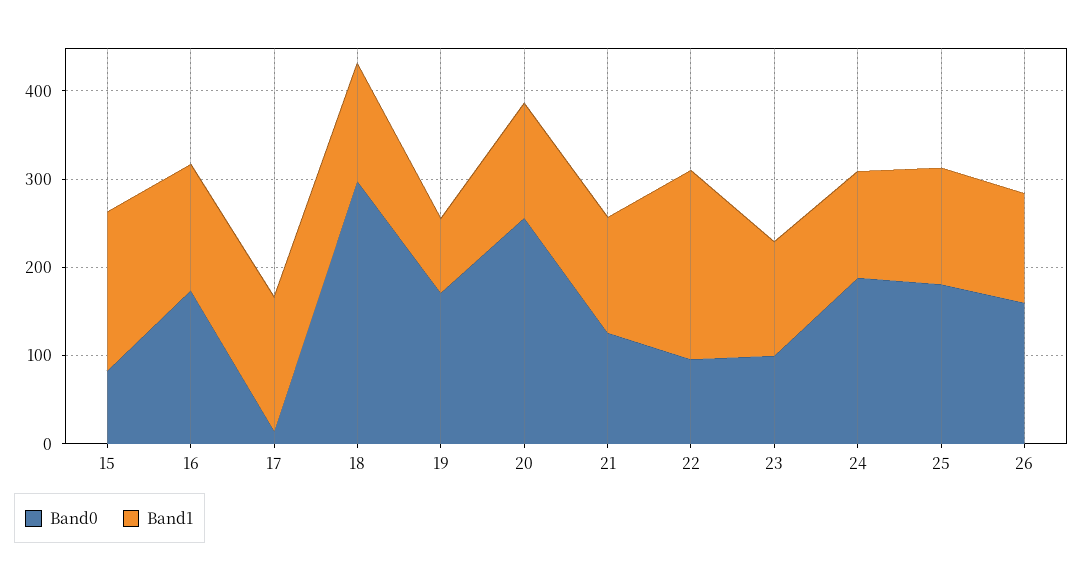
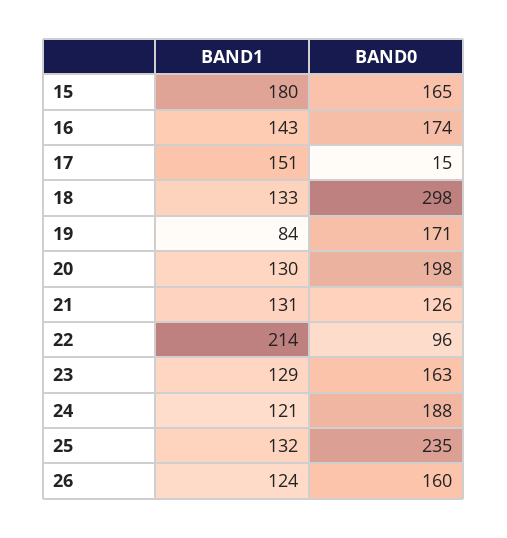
Band0, 15: 80 -> 165
Band0, 20: 260 -> 198
Band0, 23: 100 -> 163
Band0, 25: 180 -> 235

